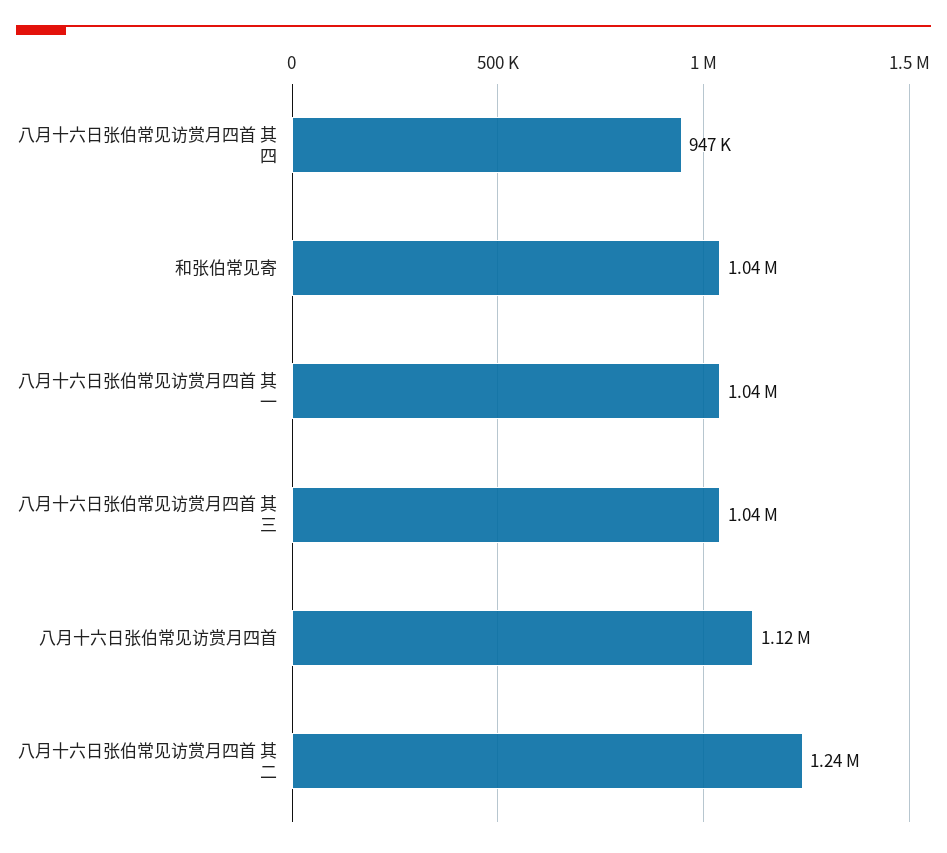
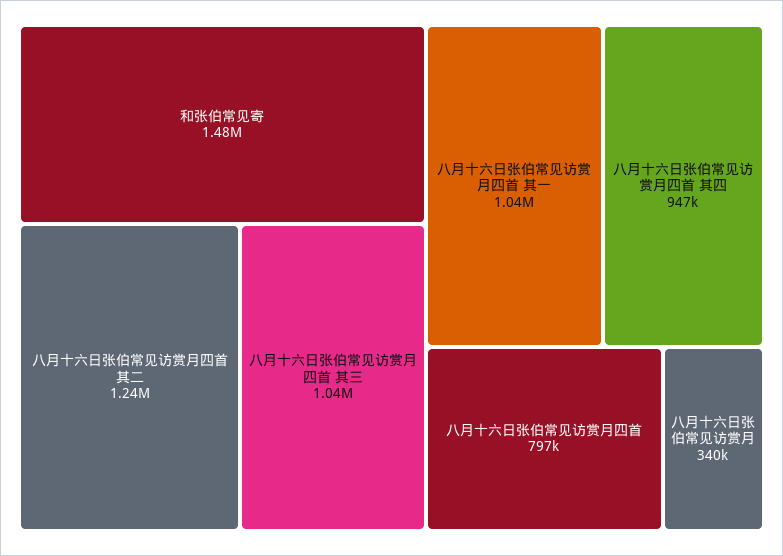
和张伯常见寄: 1040000 -> 1480000
八月十六日张伯常见访赏月四首: 1120000 -> 797000
八月十六日张伯常见访赏月: none -> 340000

